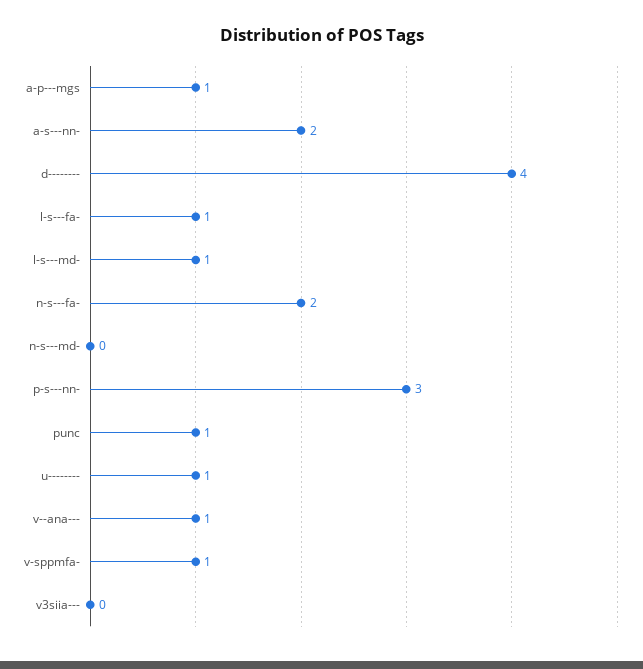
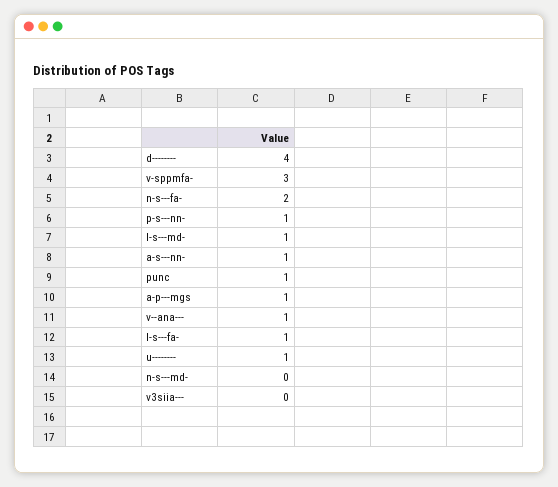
a-s---nn-: 2 -> 1
p-s---nn-: 3 -> 1
v-sppmfa-: 1 -> 3

